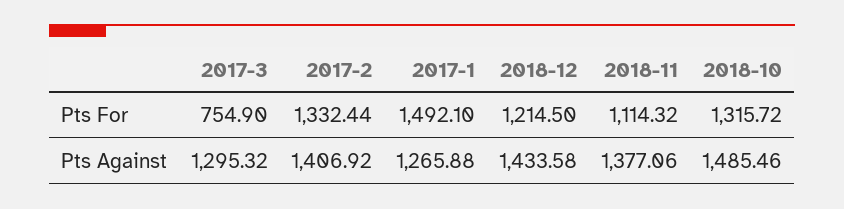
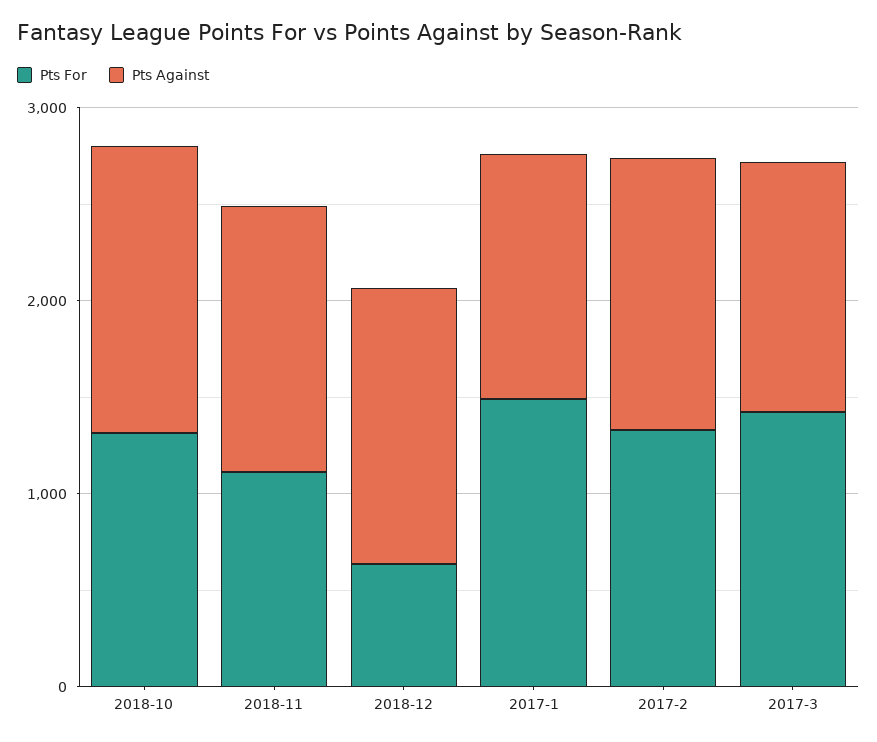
Pts For, 2017-3: 754.9 -> 1400
Pts For, 2018-12: 1214.5 -> 600

